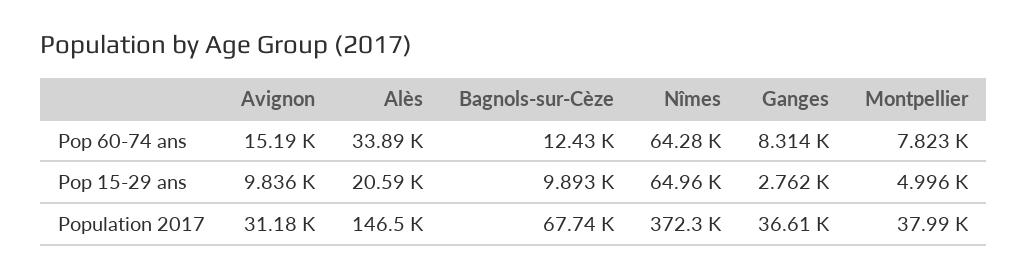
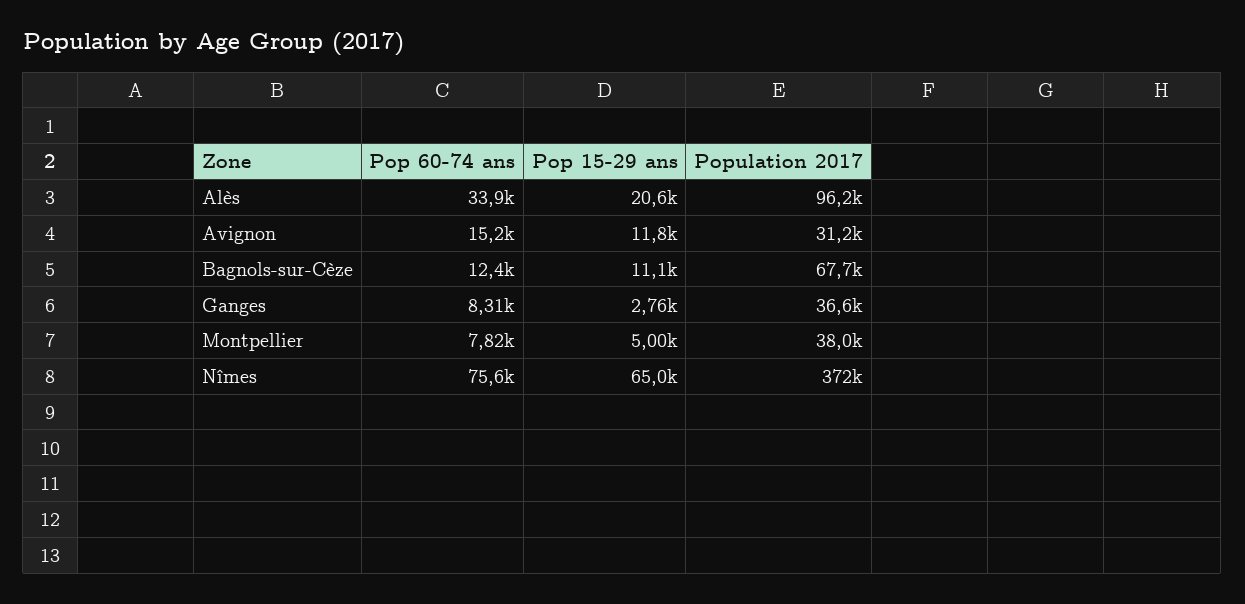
Nîmes, Pop 60-74 ans: 64280 -> 75600
Avignon, Pop 15-29 ans: 9836 -> 11800
Bagnols-sur-Cèze, Pop 15-29 ans: 9893 -> 11100
Alès, Population 2017: 146500 -> 96200

